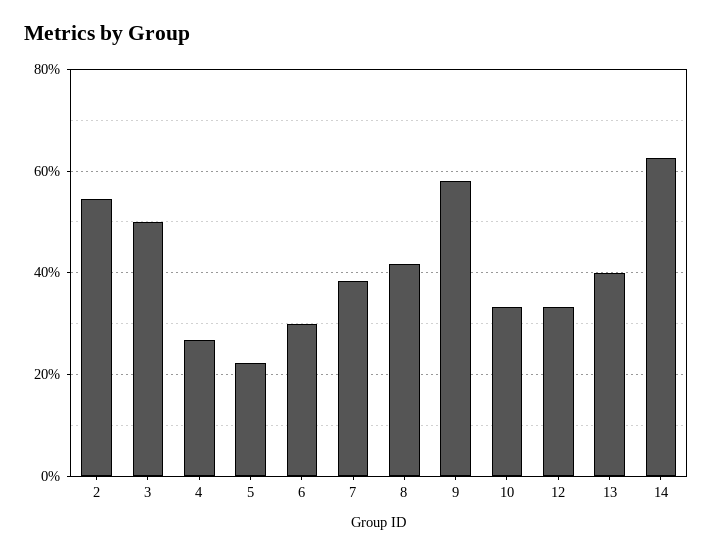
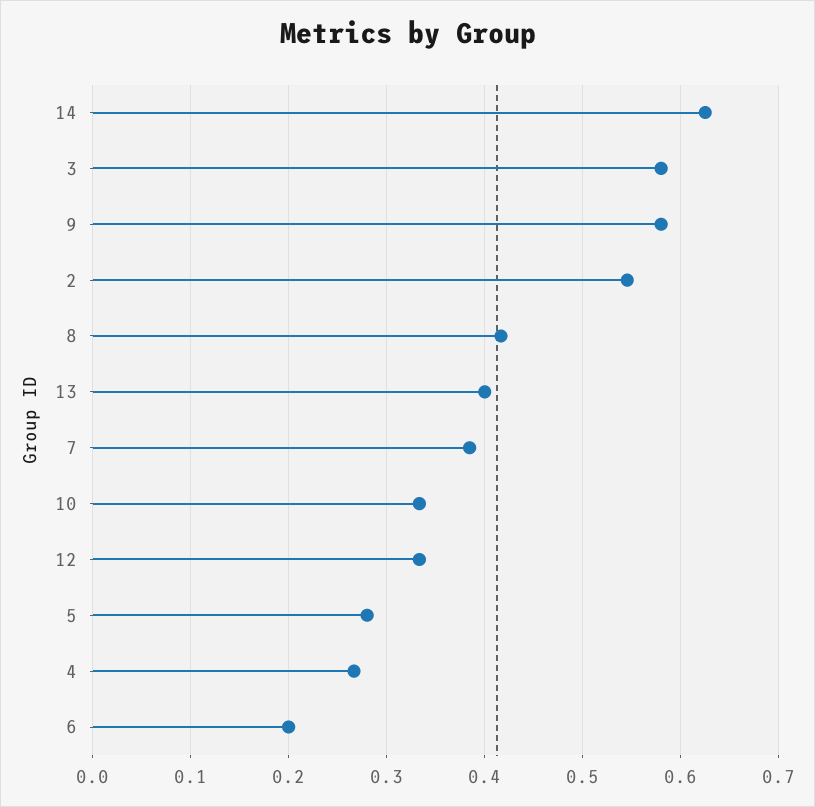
3: 0.5 -> 0.58
5: 0.22 -> 0.28
6: 0.3 -> 0.2

